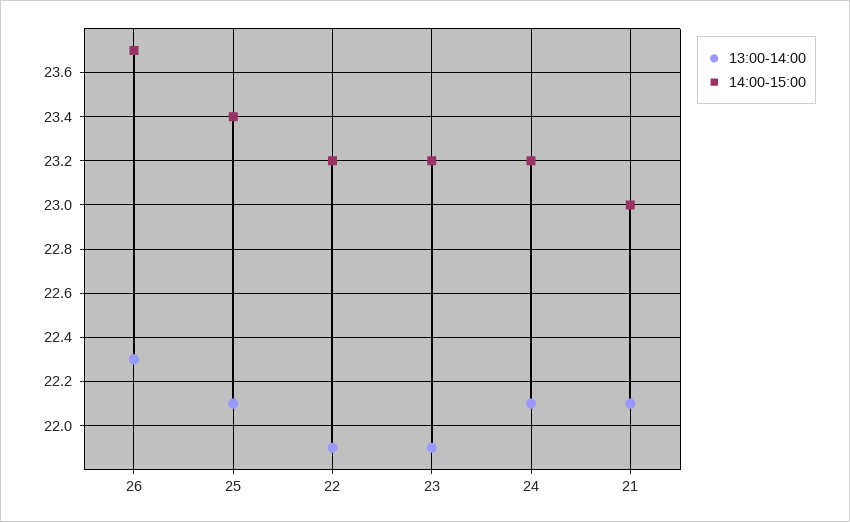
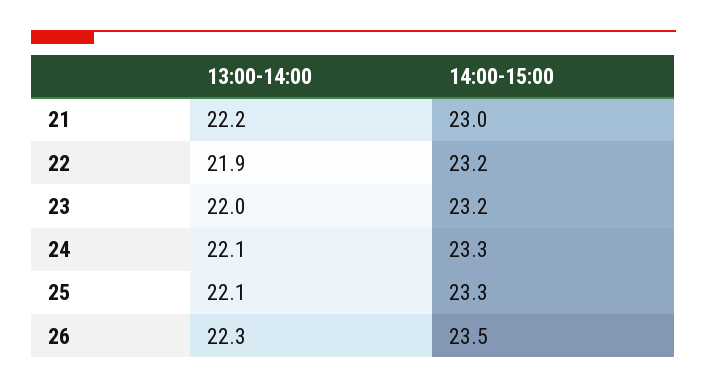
14:00-15:00, 26: 23.7 -> 23.5
14:00-15:00, 25: 23.4 -> 23.3
13:00-14:00, 23: 21.9 -> 22
14:00-15:00, 24: 23.2 -> 23.3
13:00-14:00, 21: 22.1 -> 22.2

